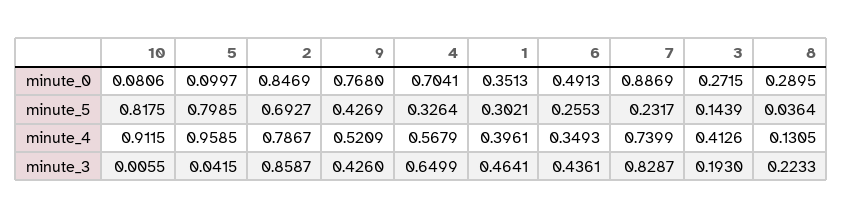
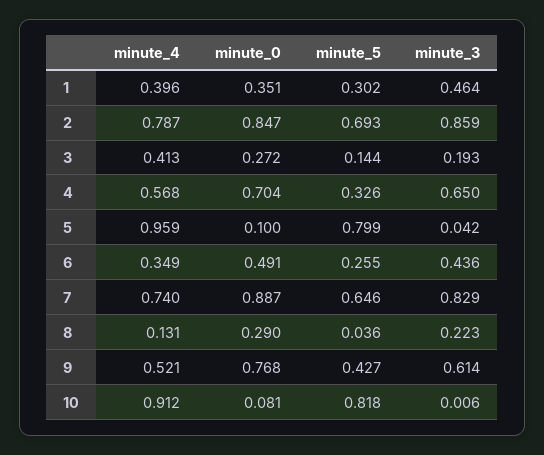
7, minute_5: 0.2317 -> 0.646
9, minute_3: 0.426 -> 0.614

